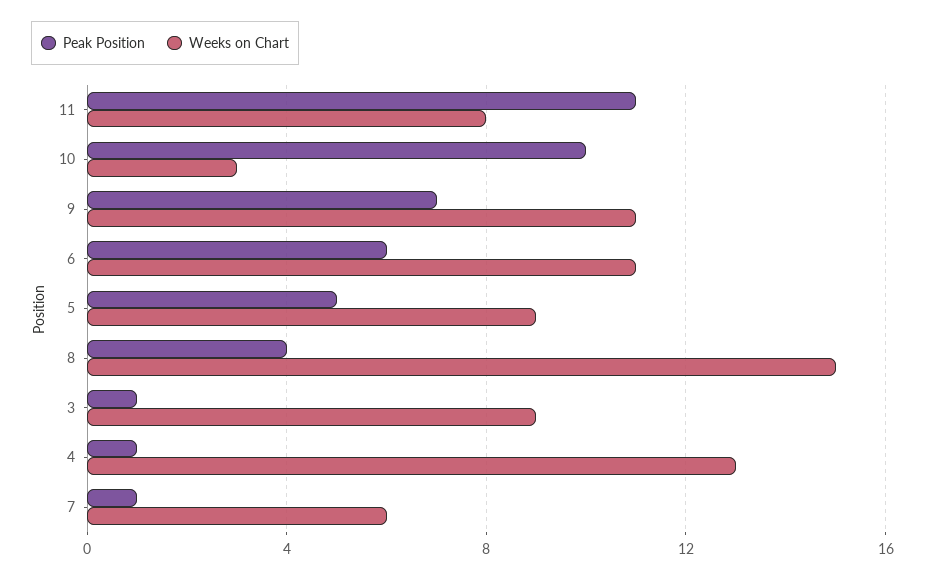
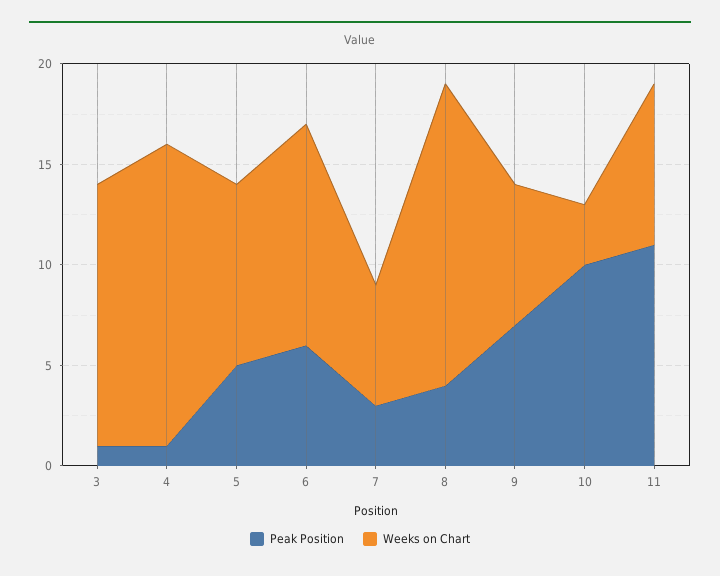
Weeks on Chart, 9: 11 -> 7
Weeks on Chart, 3: 9 -> 13
Weeks on Chart, 4: 13 -> 15
Peak Position, 7: 1 -> 3

